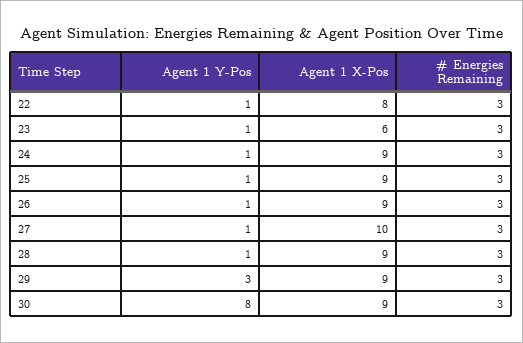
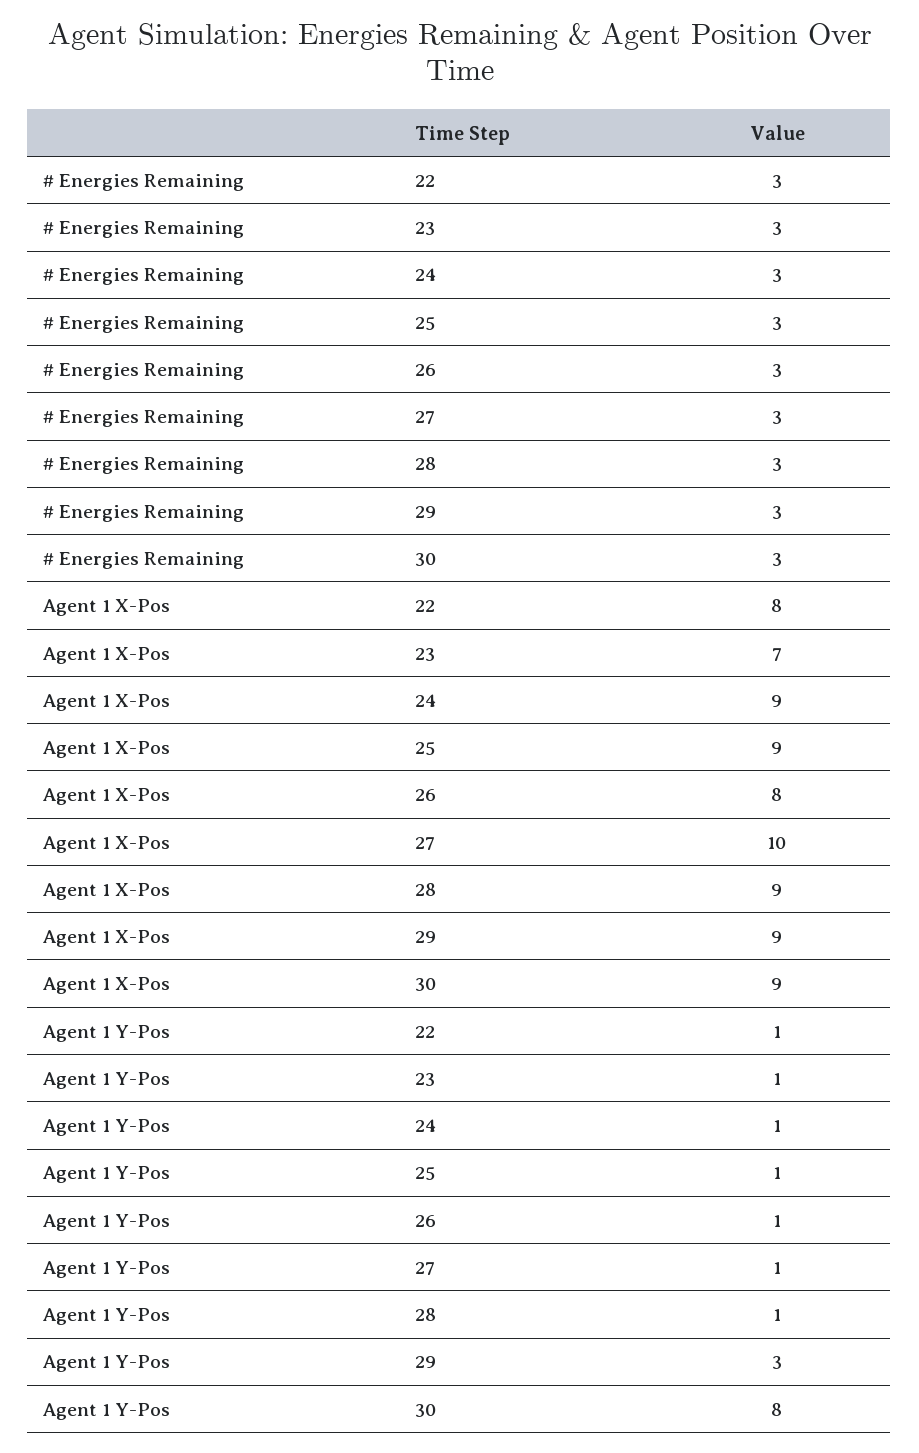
Agent 1 X-Pos, 23: 6 -> 7
Agent 1 X-Pos, 26: 9 -> 8

